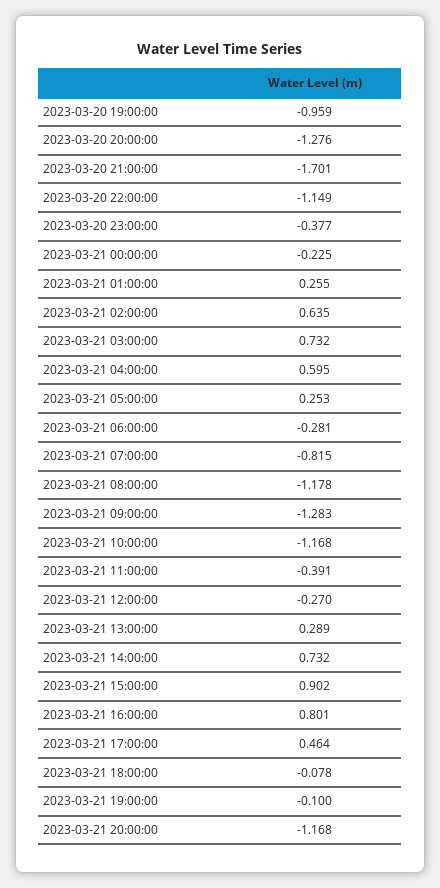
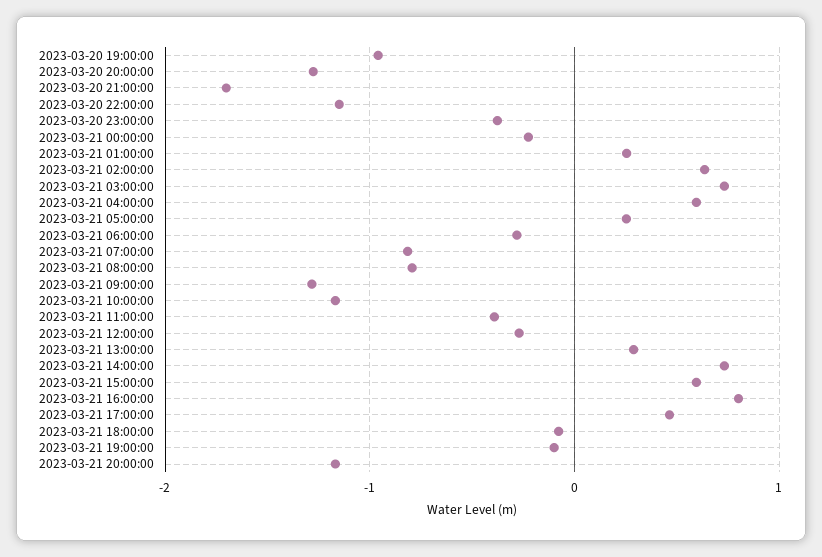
2023-03-21 08:00:00: -1.178 -> -0.8
2023-03-21 15:00:00: 0.902 -> 0.6

